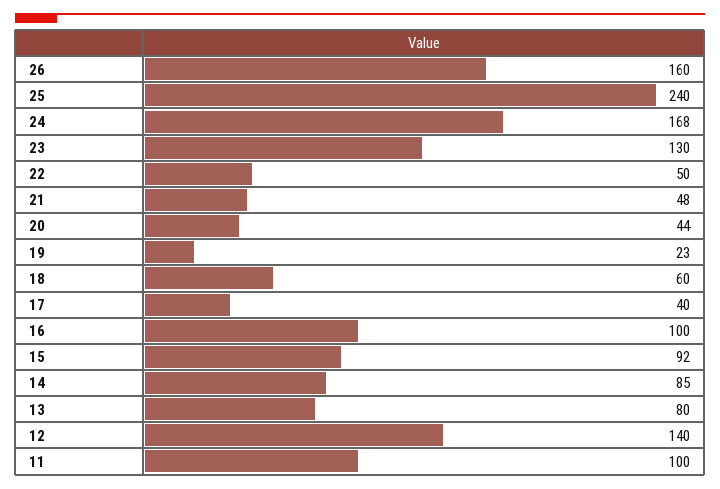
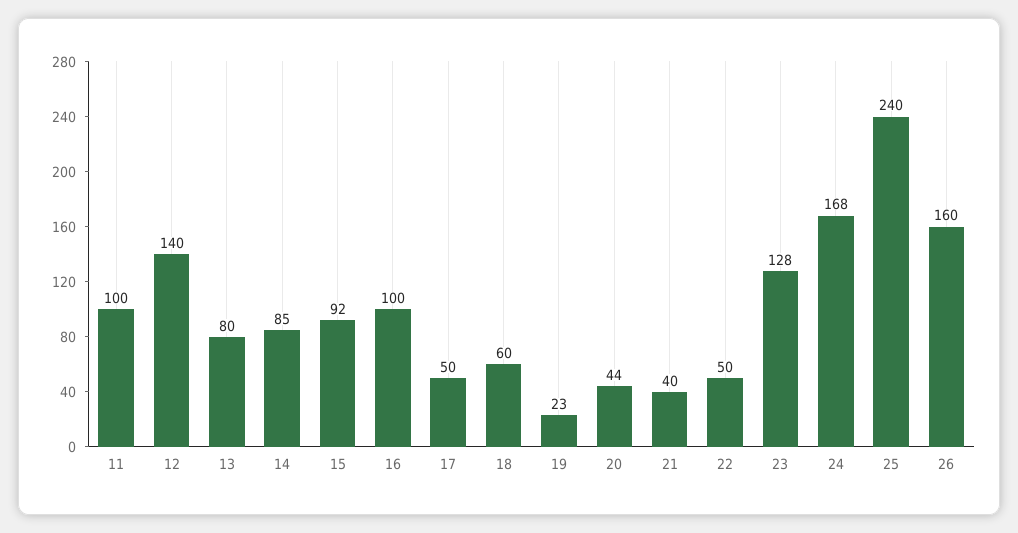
23: 130 -> 128
21: 48 -> 40
17: 40 -> 50

